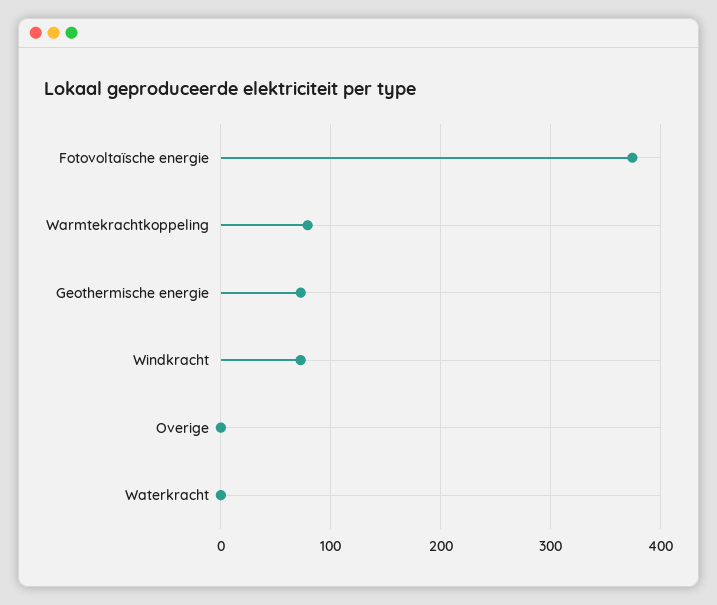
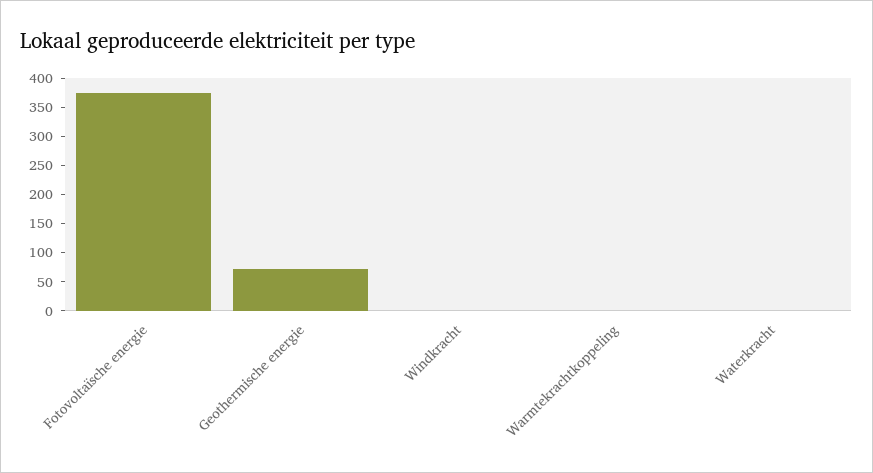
Warmtekrachtkoppeling: 80 -> 0
Windkracht: 70 -> 0
Overige: 0 -> none

